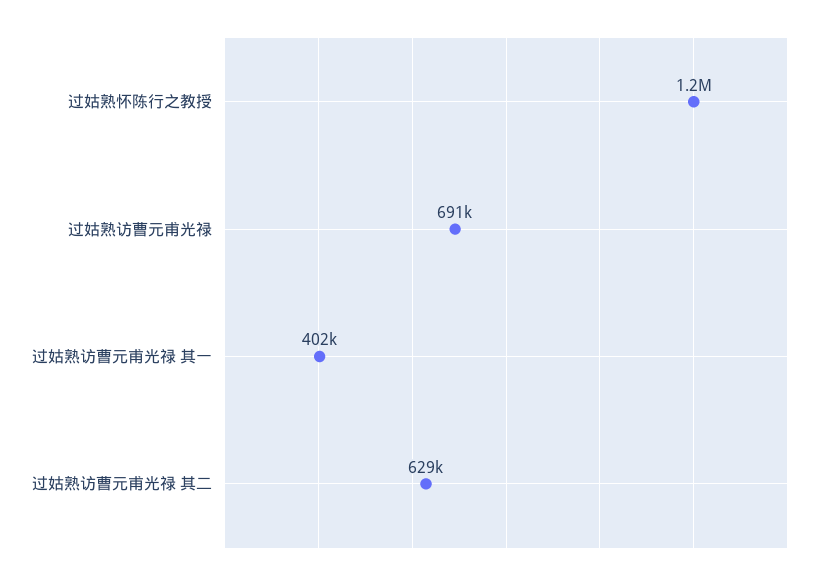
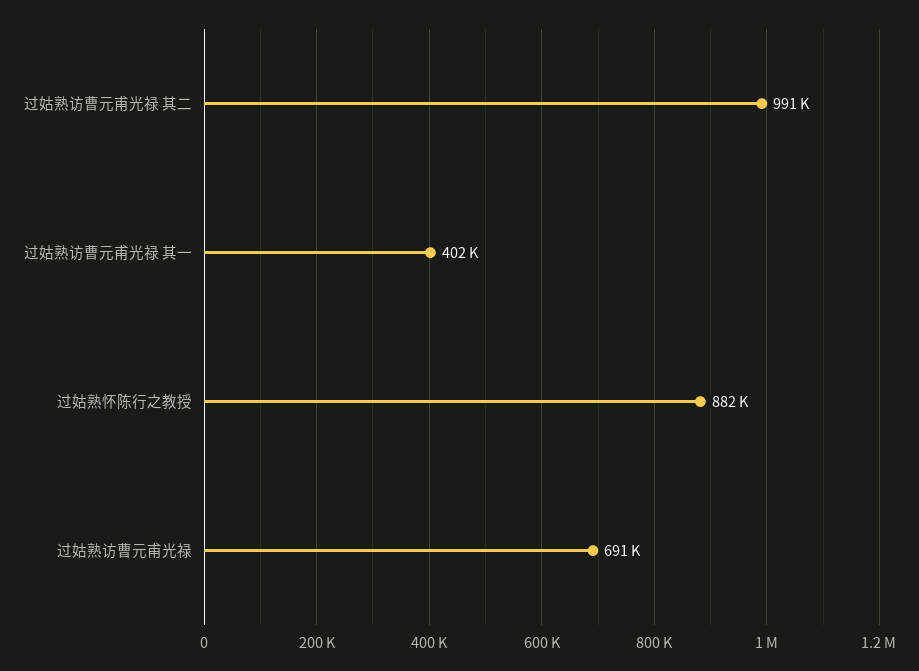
过姑熟怀陈行之教授: 1200000 -> 882000
过姑熟访曹元甫光禄 其二: 629000 -> 991000

